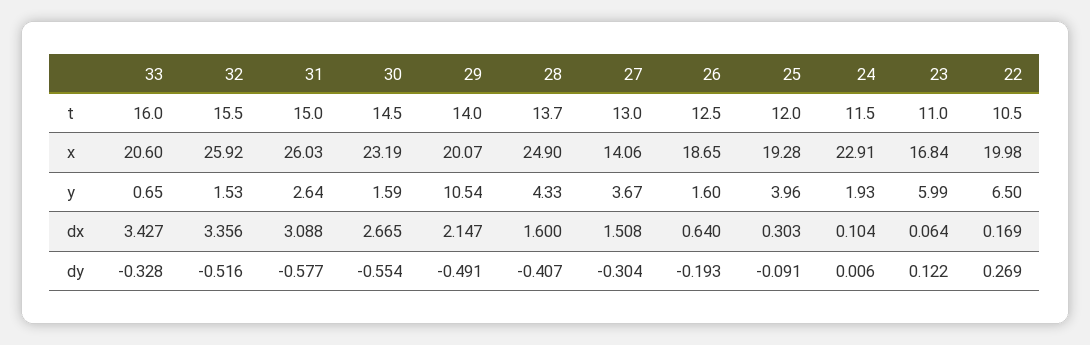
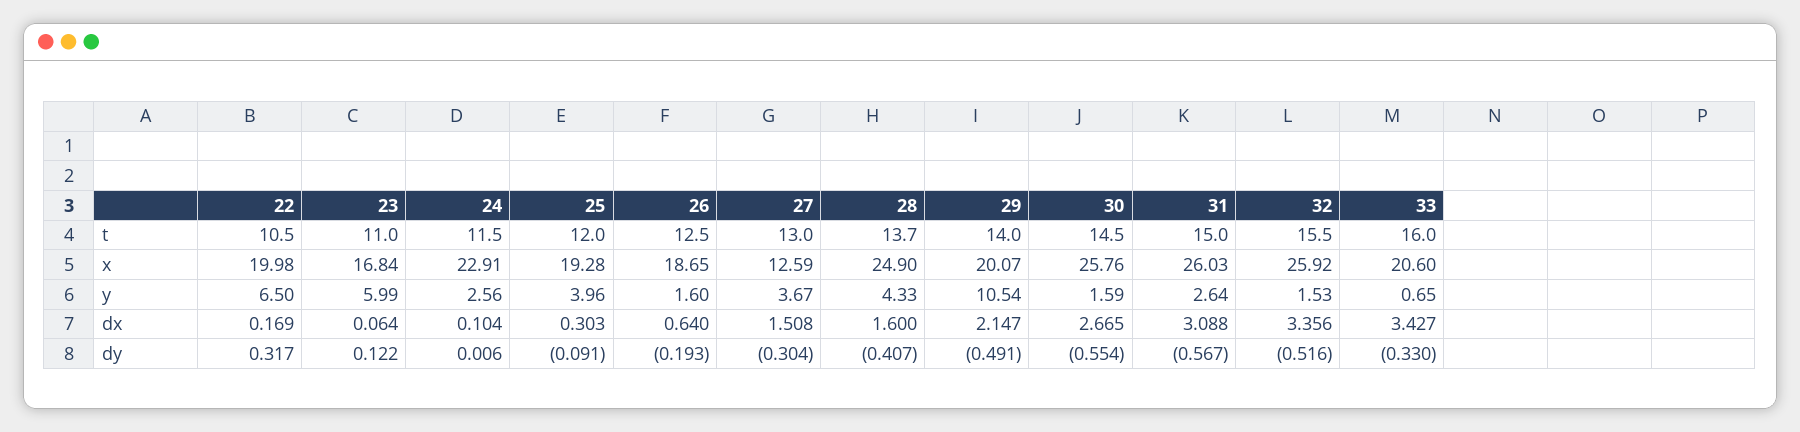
30, x: 23.19 -> 25.76
27, x: 14.06 -> 12.59
24, y: 1.93 -> 2.56
33, dy: -0.328 -> -0.33
31, dy: -0.577 -> -0.567
22, dy: 0.269 -> 0.317

